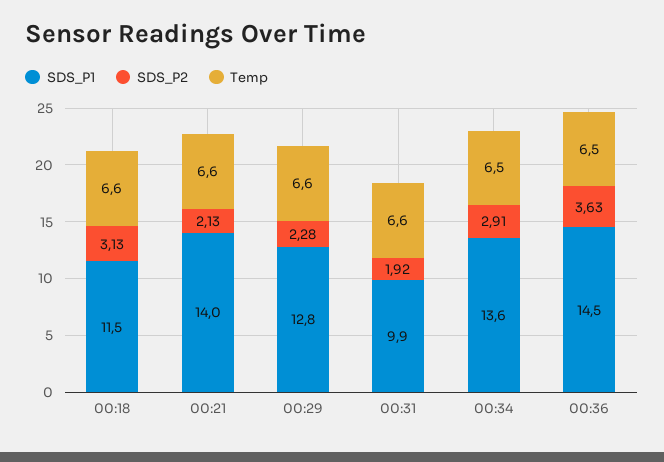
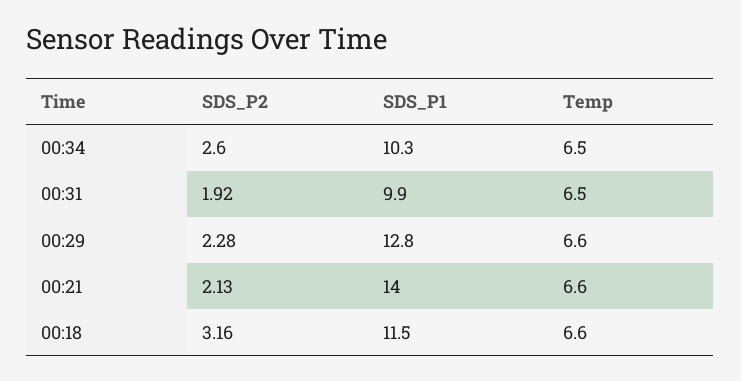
SDS_P2, 00:18: 3.13 -> 3.16
Temp, 00:31: 6.6 -> 6.5
SDS_P1, 00:34: 13.6 -> 10.3
SDS_P2, 00:34: 2.91 -> 2.6
SDS_P1, 00:36: 14.5 -> none
SDS_P2, 00:36: 3.63 -> none
Temp, 00:36: 6.5 -> none

